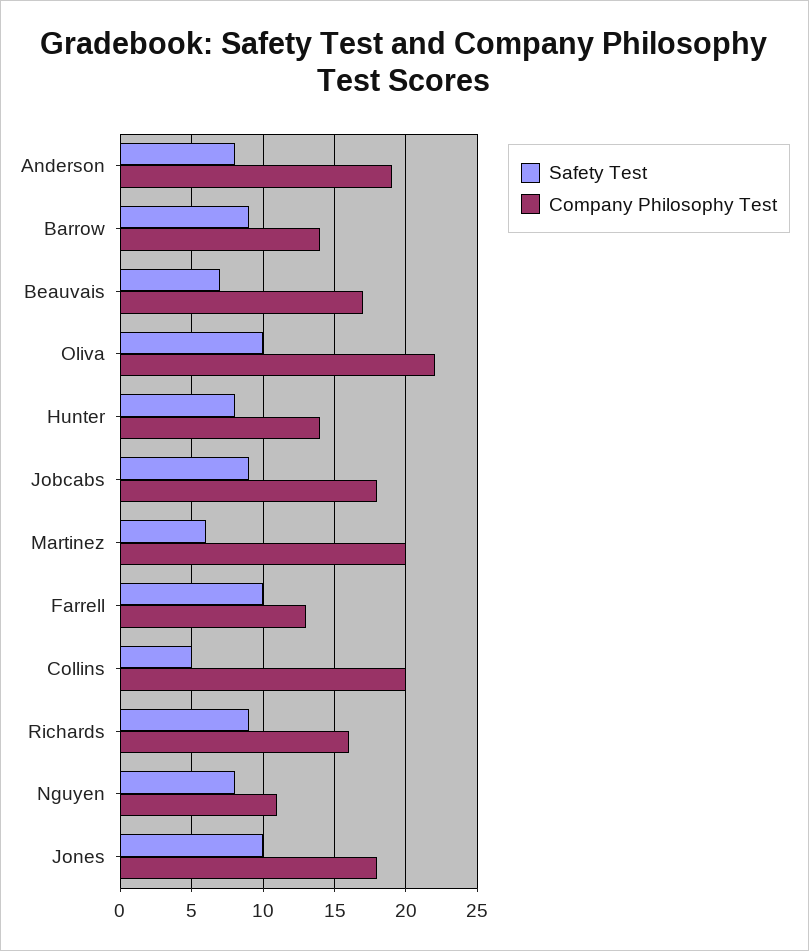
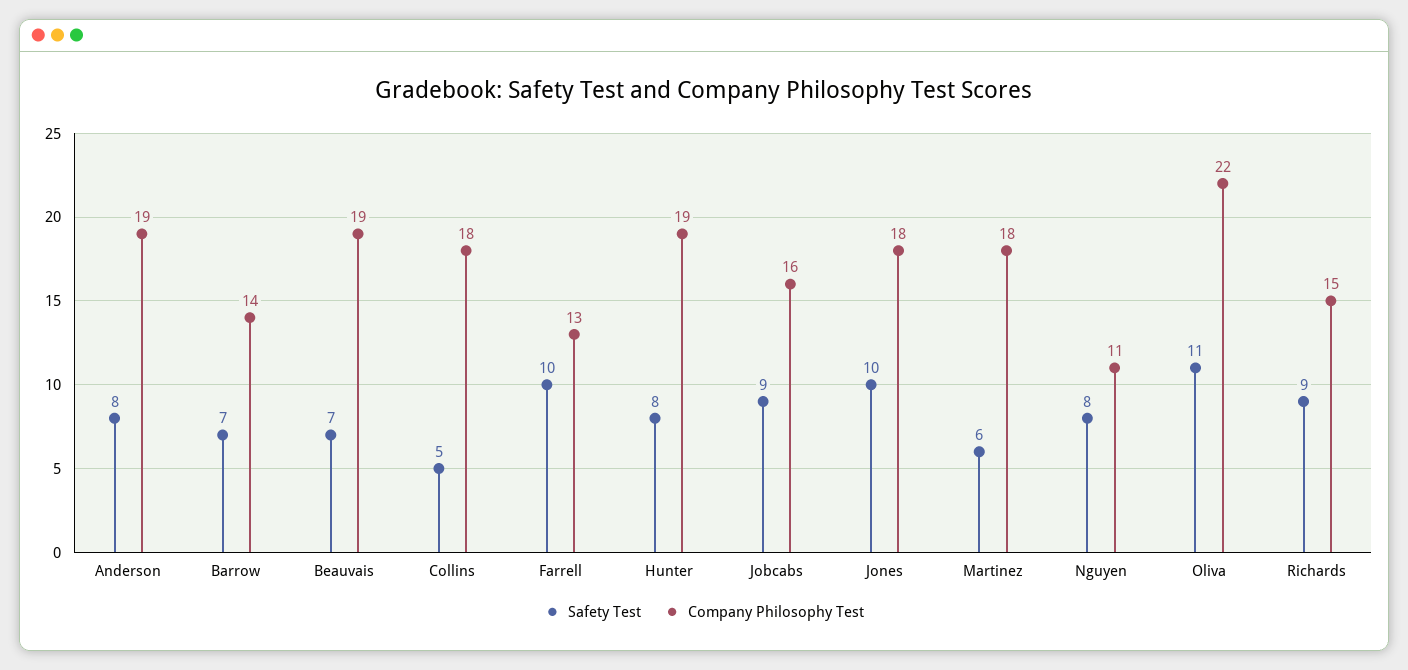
Safety Test, Barrow: 9 -> 7
Company Philosophy Test, Beauvais: 17 -> 19
Safety Test, Oliva: 10 -> 11
Company Philosophy Test, Hunter: 14 -> 19
Company Philosophy Test, Jobcabs: 18 -> 16
Company Philosophy Test, Martinez: 20 -> 18
Company Philosophy Test, Collins: 20 -> 18
Company Philosophy Test, Richards: 16 -> 15

